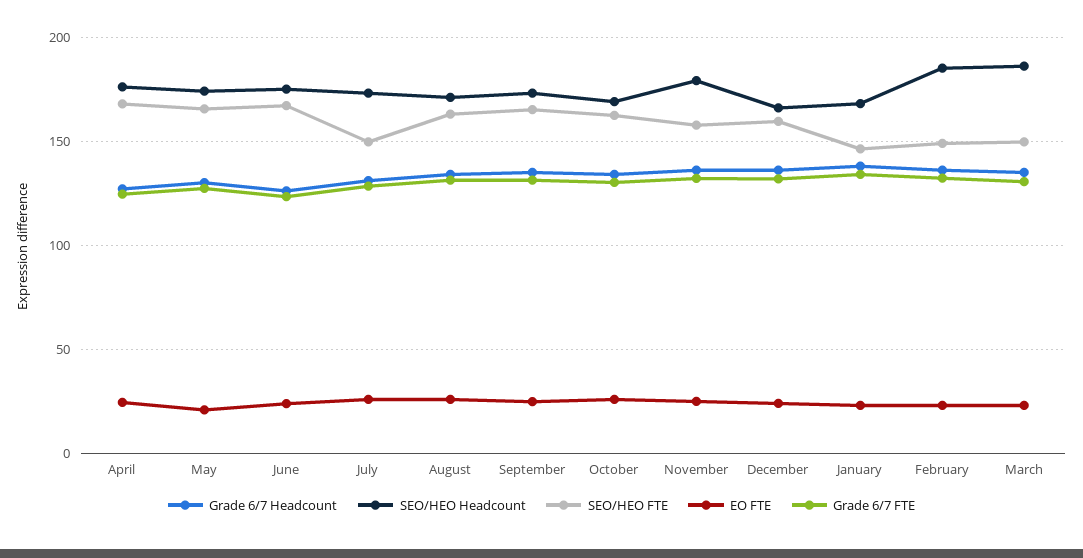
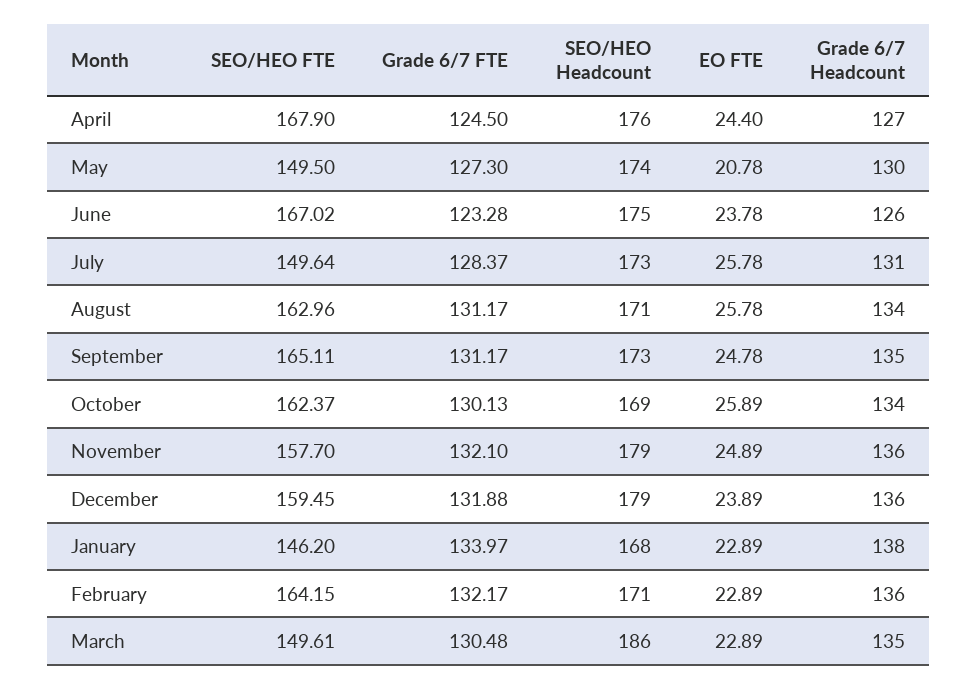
SEO/HEO FTE, May: 165 -> 149.5
SEO/HEO Headcount, December: 165 -> 179
SEO/HEO Headcount, February: 185 -> 171
SEO/HEO FTE, February: 150 -> 164.15

